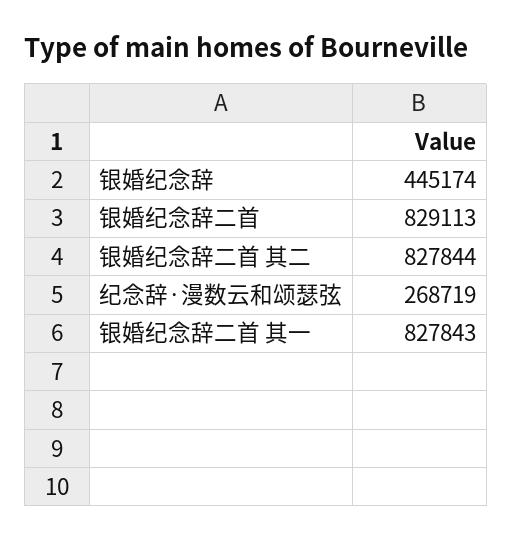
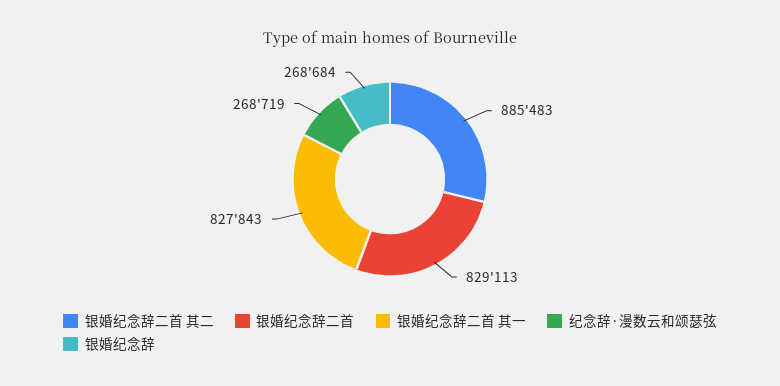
银婚纪念辞: 445174 -> 268684
银婚纪念辞二首 其二: 827844 -> 885483

